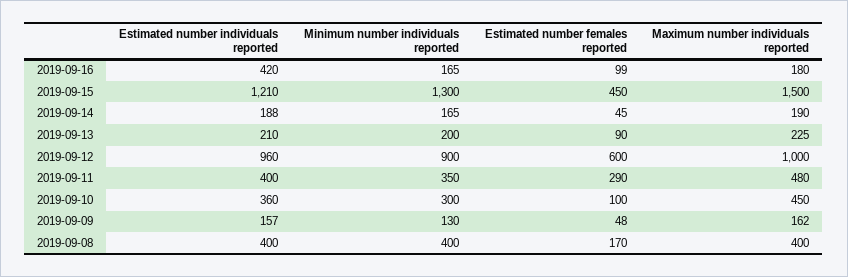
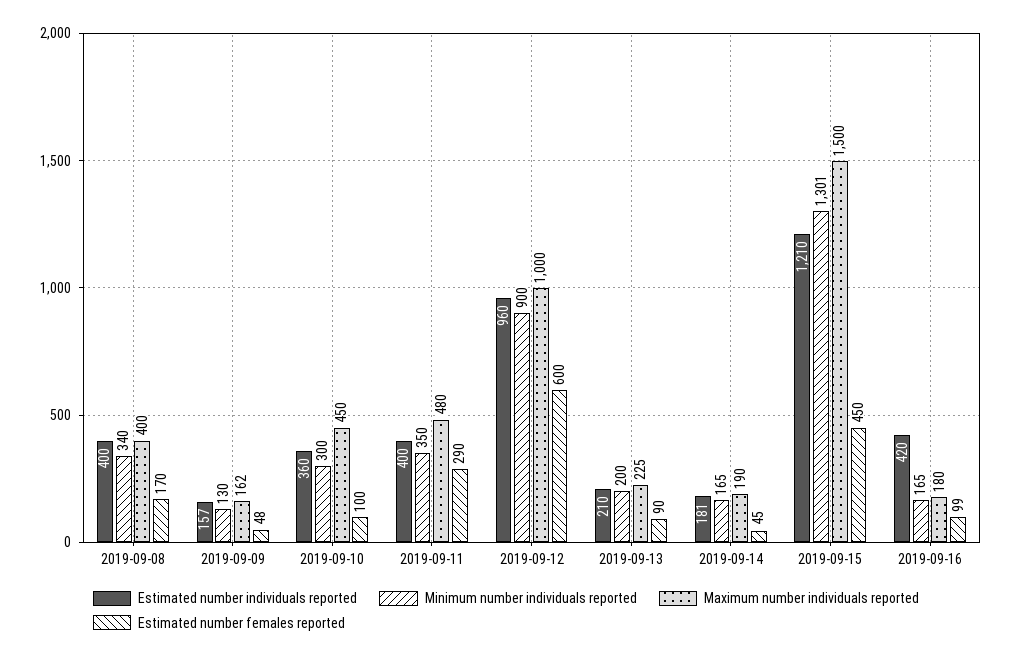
Minimum number individuals reported, 2019-09-15: 1300 -> 1301
Estimated number individuals reported, 2019-09-14: 188 -> 181
Minimum number individuals reported, 2019-09-08: 400 -> 340

